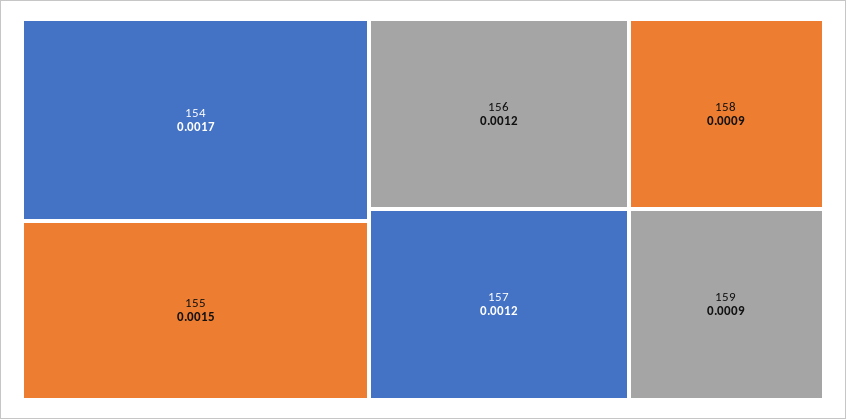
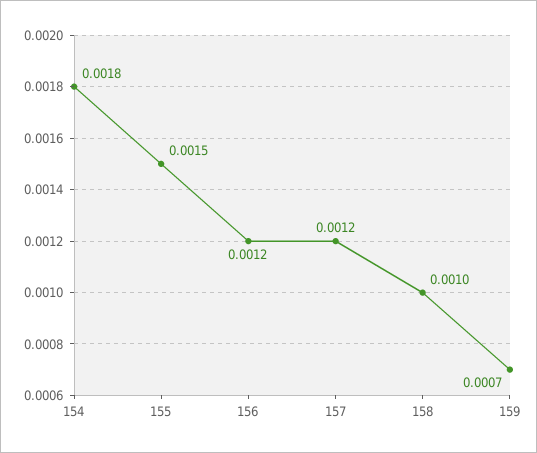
154: 0.0017 -> 0.0018
158: 0.0009 -> 0.001
159: 0.0009 -> 0.0007

